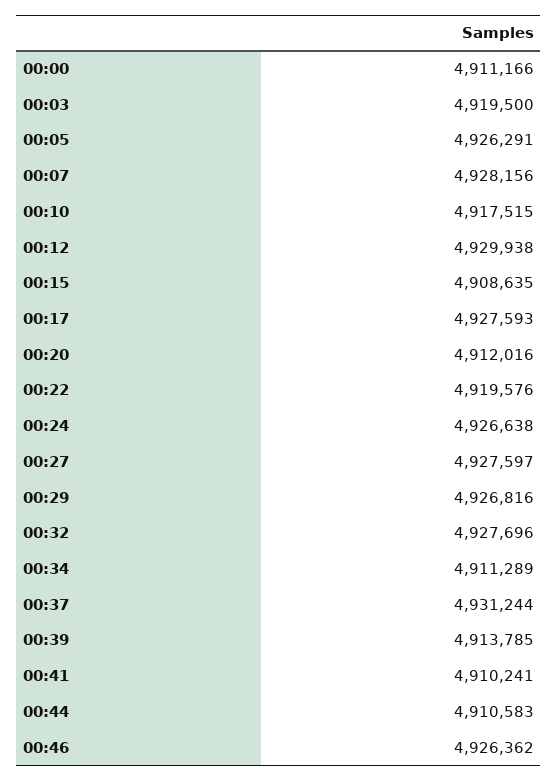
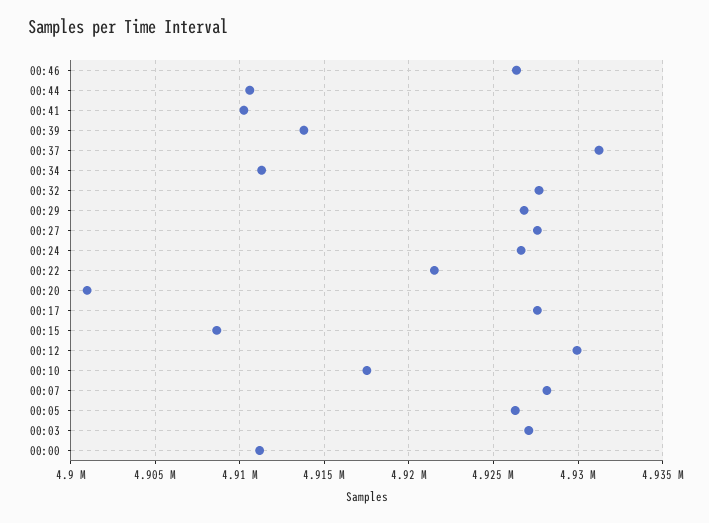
00:03: 4919500 -> 4927000
00:20: 4912016 -> 4901000
00:22: 4919576 -> 4921500

